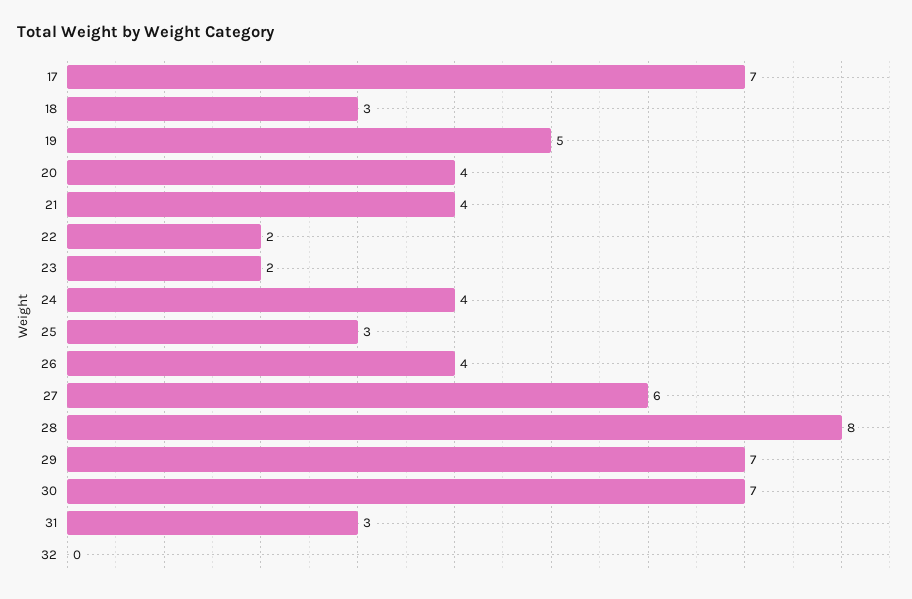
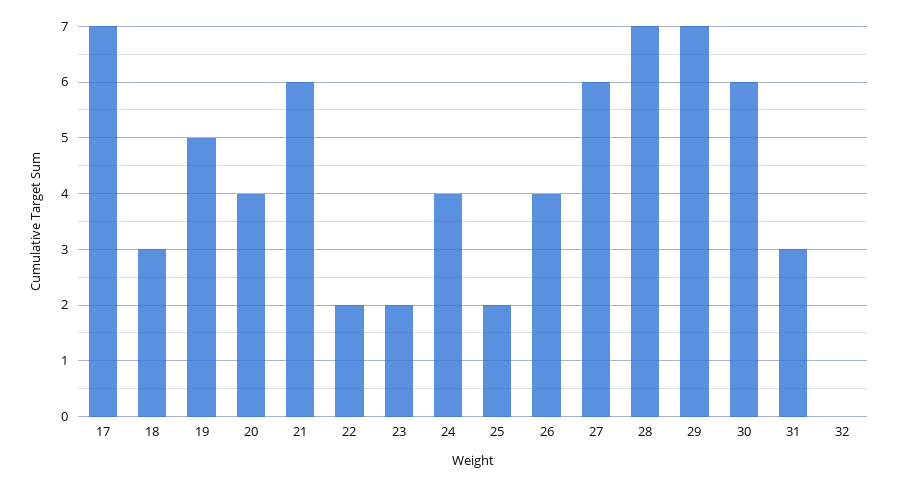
21: 4 -> 6
25: 3 -> 2
28: 8 -> 7
30: 7 -> 6

